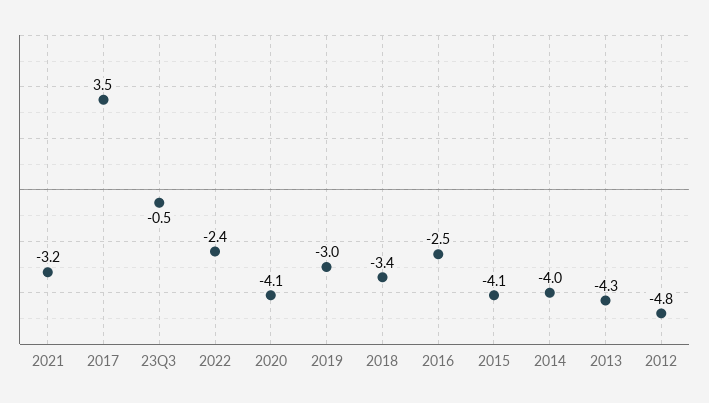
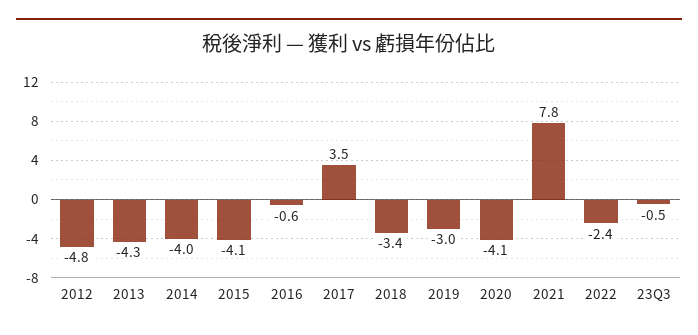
2021: -3.2 -> 7.8
2016: -2.5 -> -0.6

